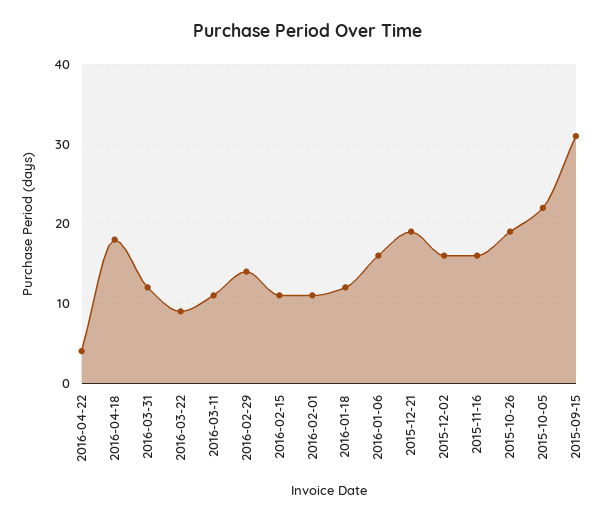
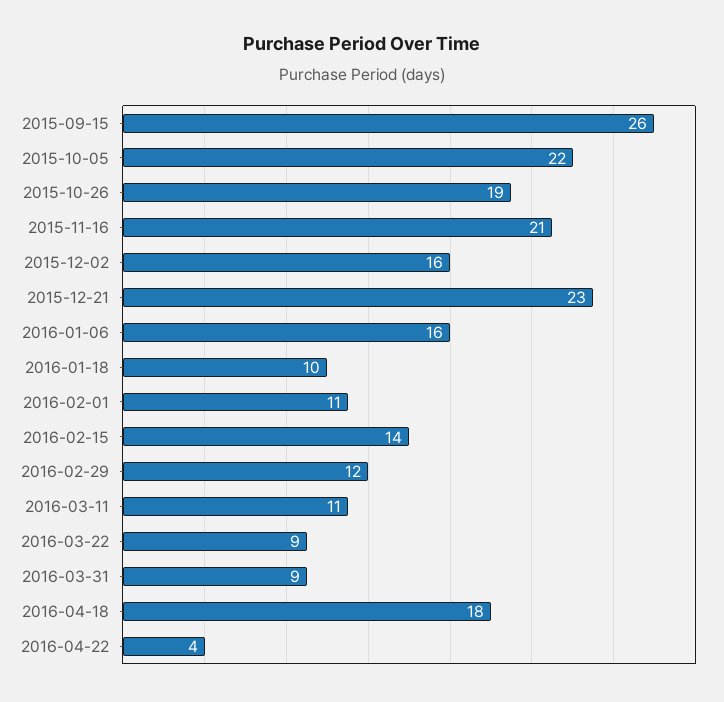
2016-03-31: 12 -> 9
2016-02-29: 14 -> 12
2016-02-15: 11 -> 14
2016-01-18: 12 -> 10
2015-12-21: 19 -> 23
2015-11-16: 16 -> 21
2015-09-15: 31 -> 26

